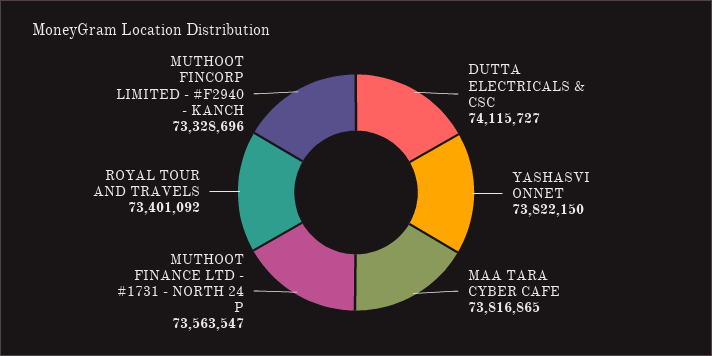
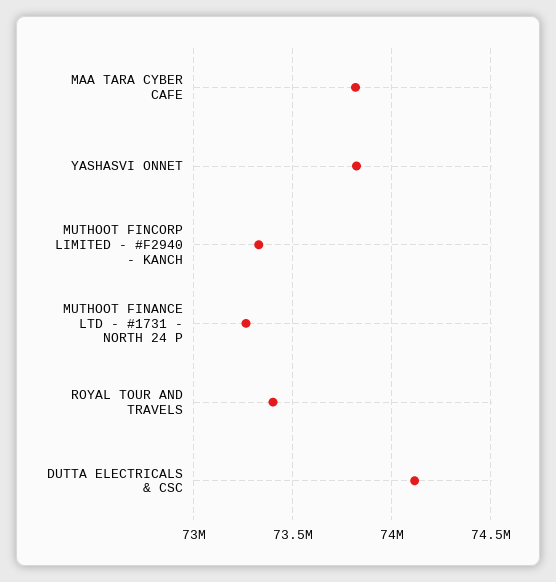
MUTHOOT FINANCE LTD - #1731 - NORTH 24 P: 73563547 -> 73250000

